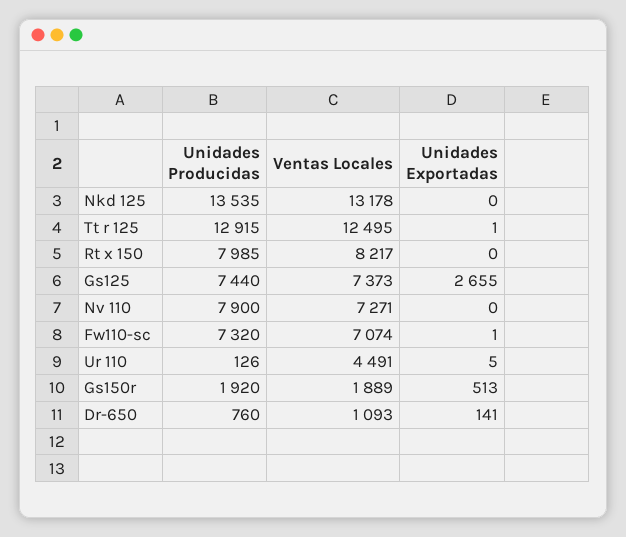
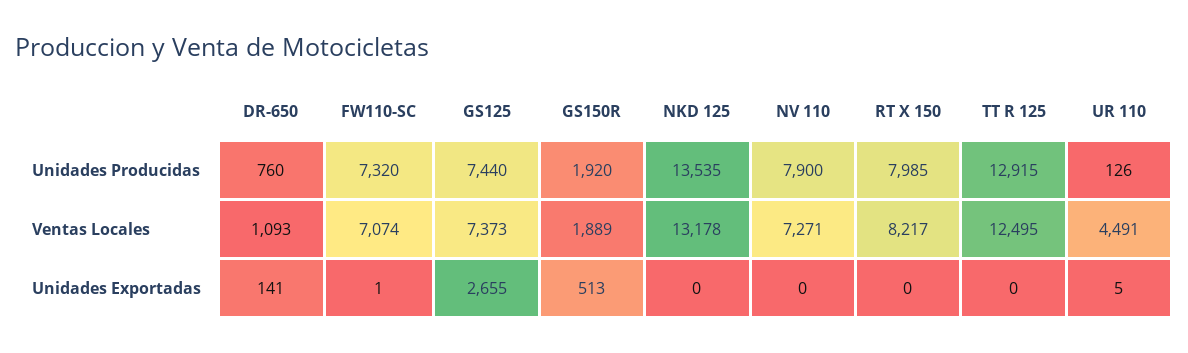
Unidades Exportadas, Tt r 125: 1 -> 0

